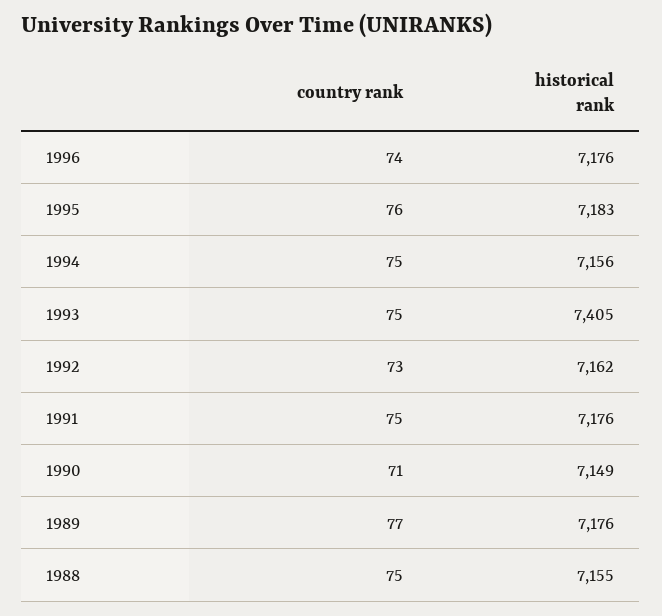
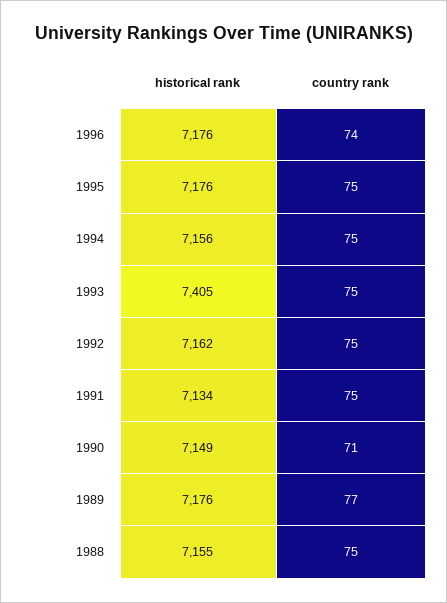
country rank, 1995: 76 -> 75
historical rank, 1995: 7183 -> 7176
country rank, 1992: 73 -> 75
historical rank, 1991: 7176 -> 7134

